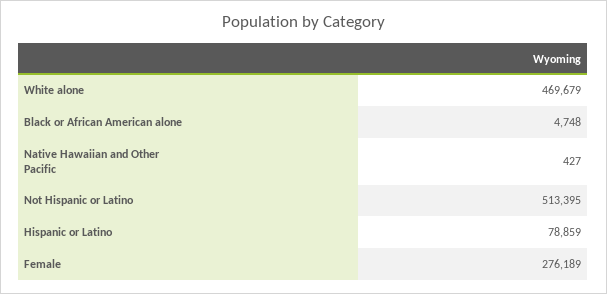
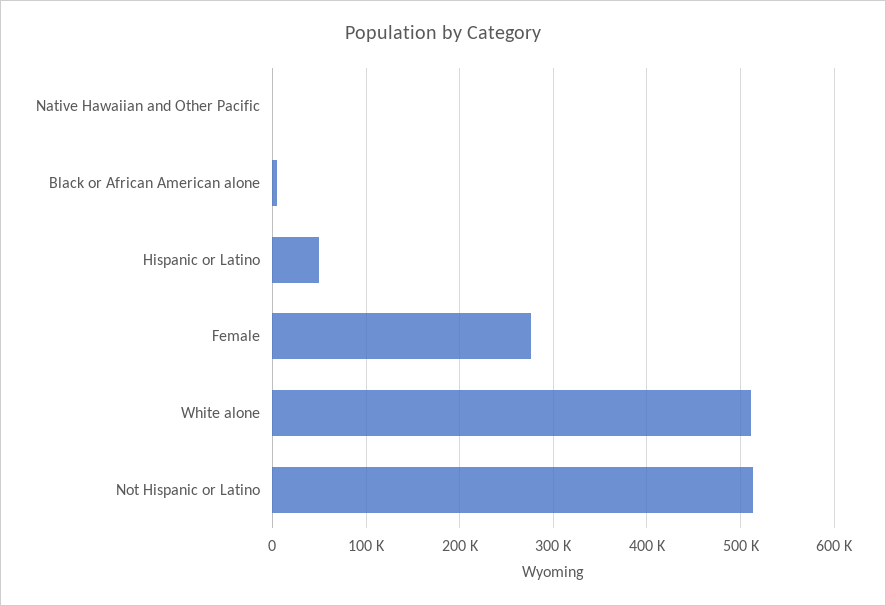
White alone: 469679 -> 510000
Hispanic or Latino: 78859 -> 50000

